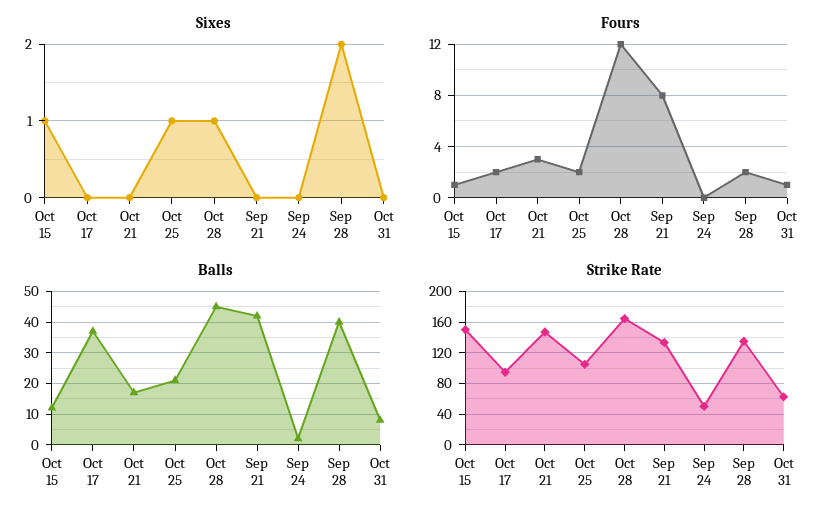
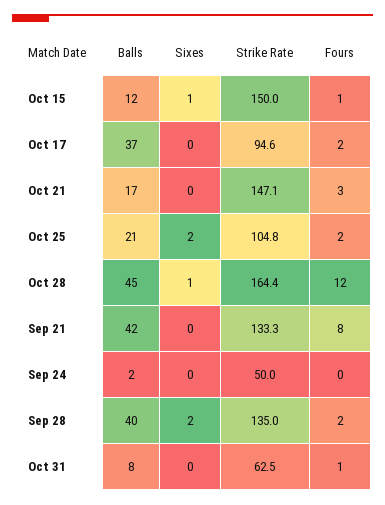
Sixes, Oct 25: 1 -> 2

